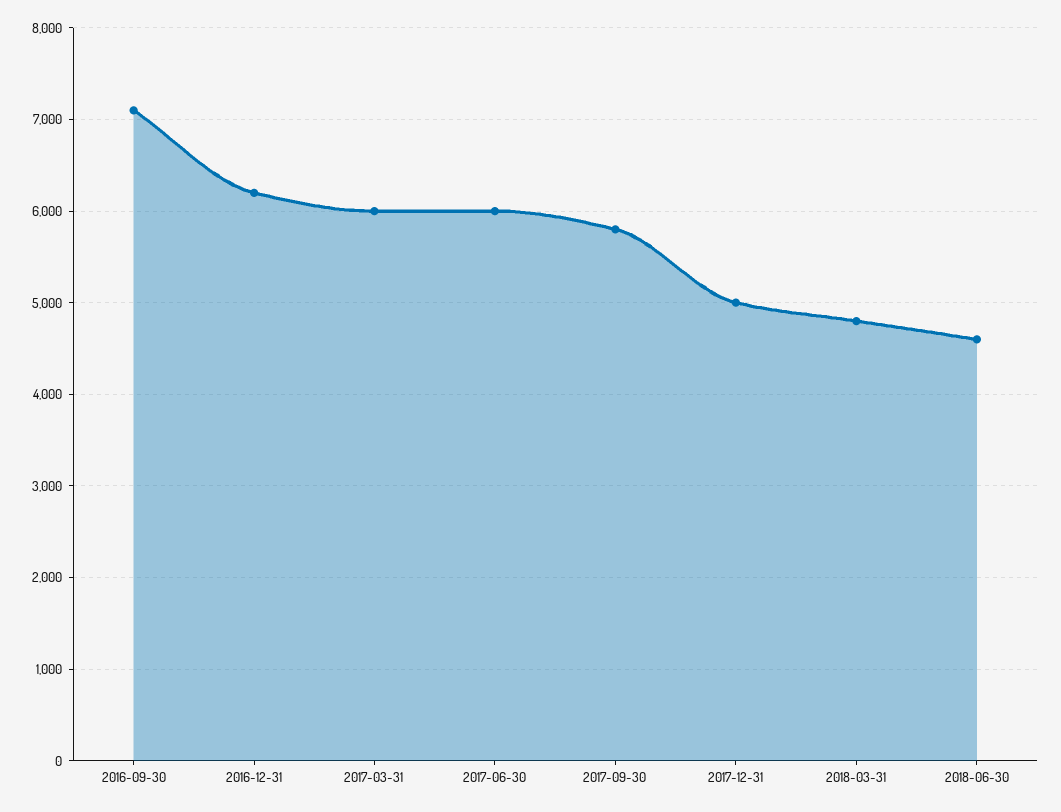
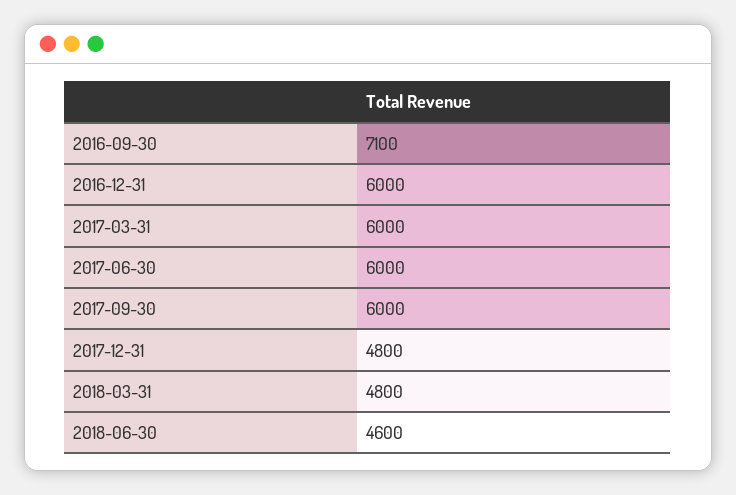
2016-12-31: 6200 -> 6000
2017-09-30: 5800 -> 6000
2017-12-31: 5000 -> 4800

